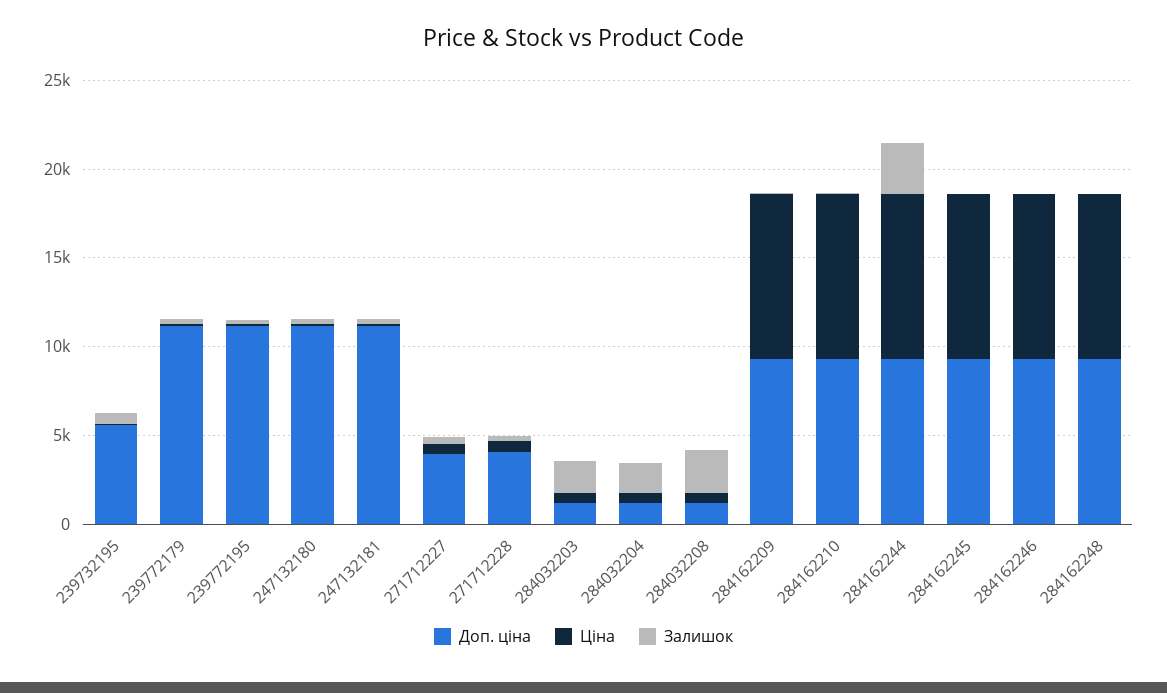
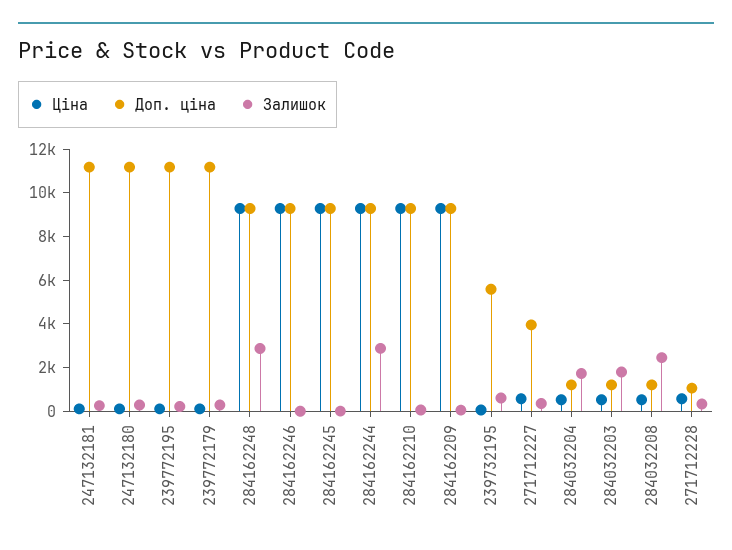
Доп. ціна, 271712228: 4000 -> 1000
Залишок, 284162248: 0 -> 3000

